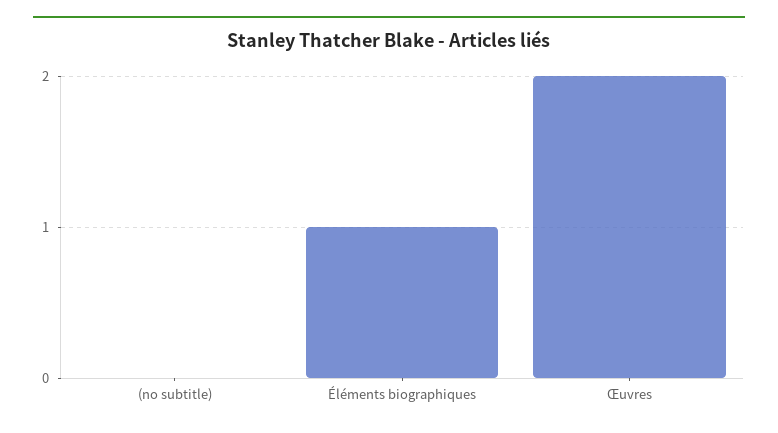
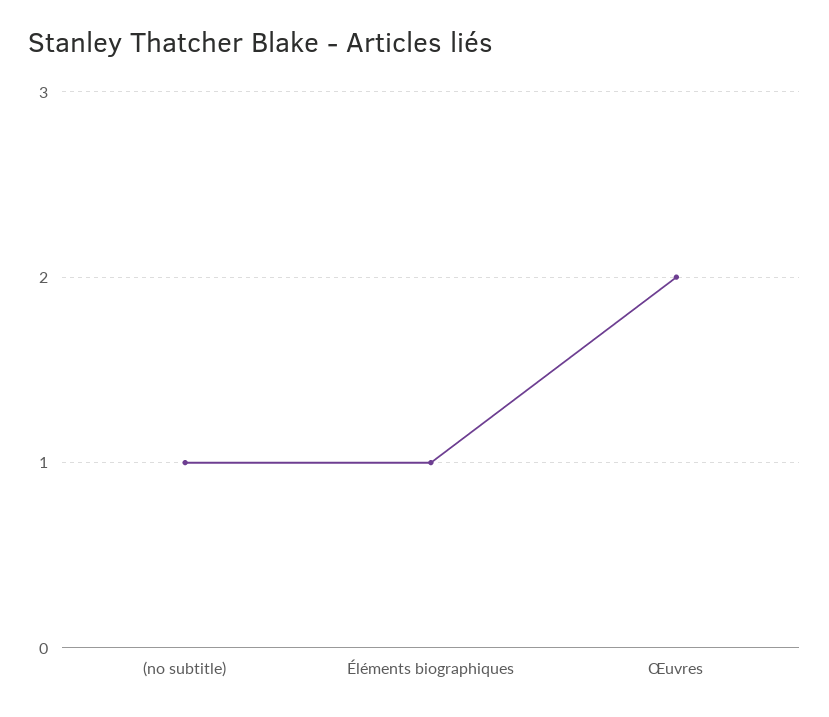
(no subtitle): 0 -> 1

